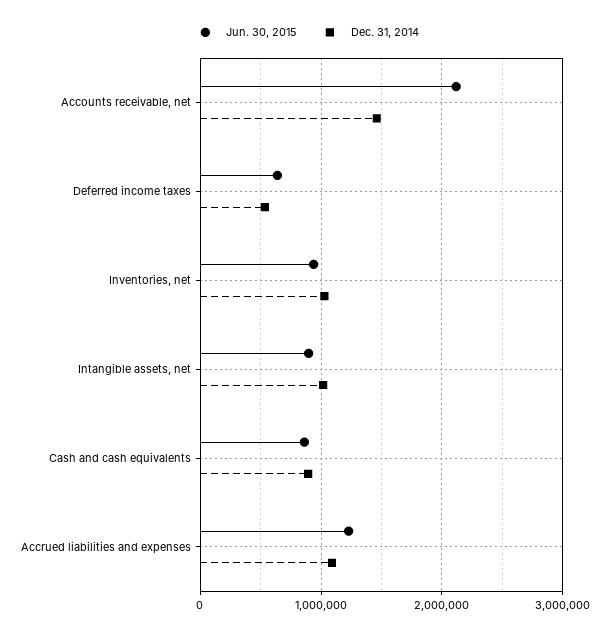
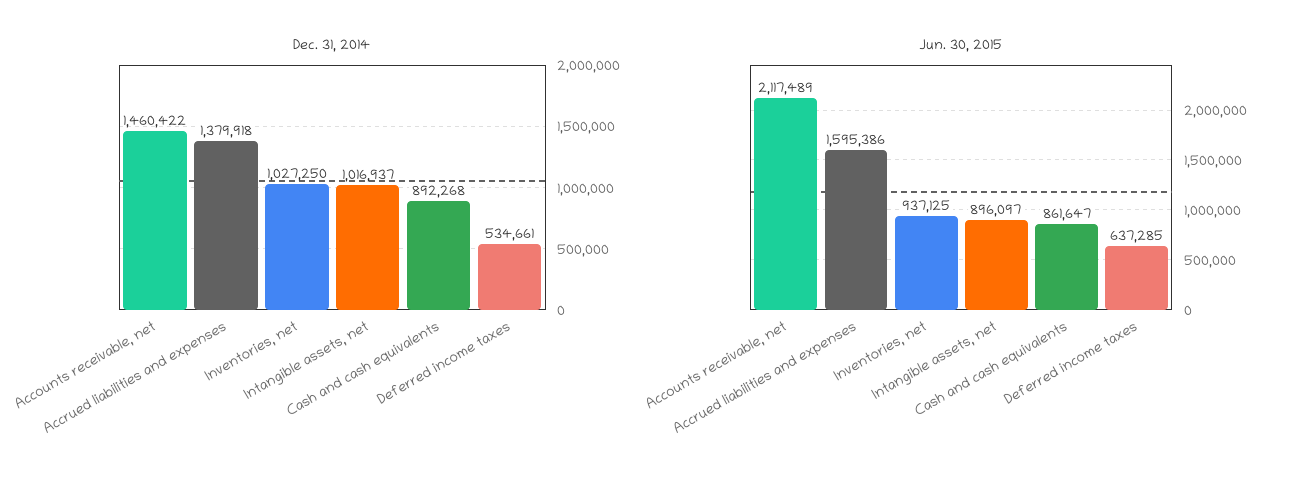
Jun. 30, 2015, Accrued liabilities and expenses: 1200000 -> 1595386
Dec. 31, 2014, Accrued liabilities and expenses: 1100000 -> 1379918

